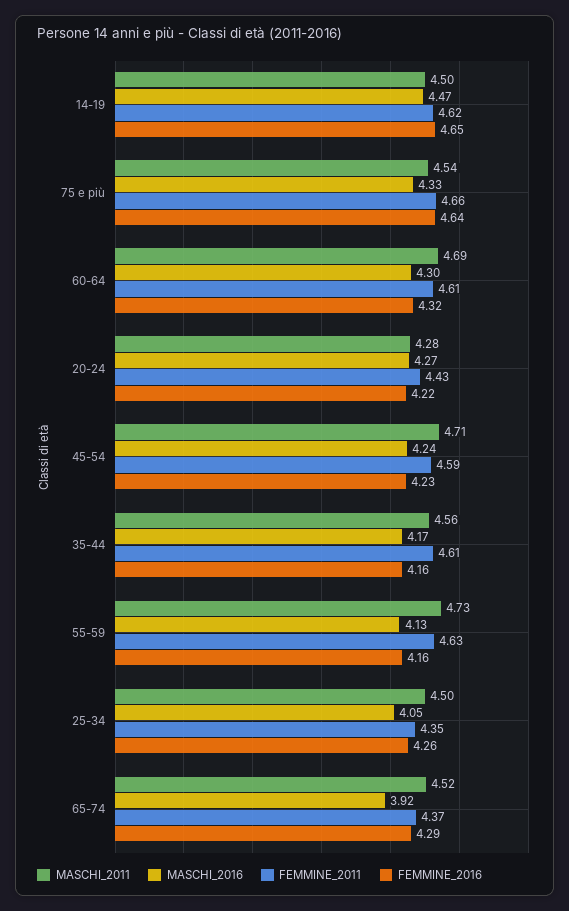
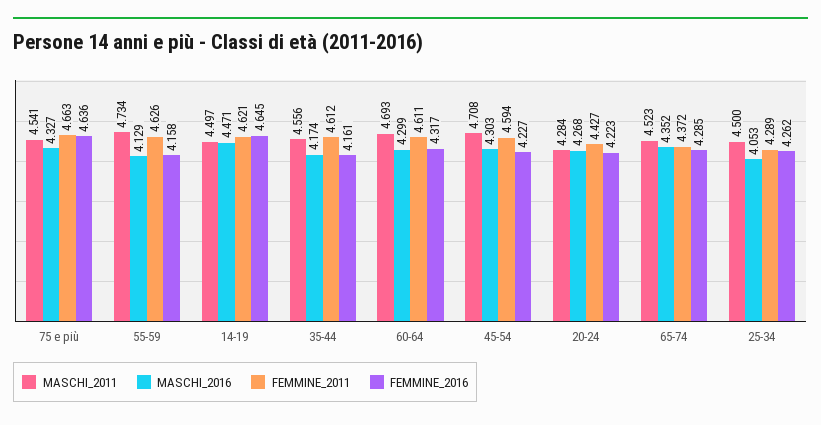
MASCHI_2016, 45-54: 4.24 -> 4.303
FEMMINE_2011, 25-34: 4.35 -> 4.289
MASCHI_2016, 65-74: 3.92 -> 4.352

